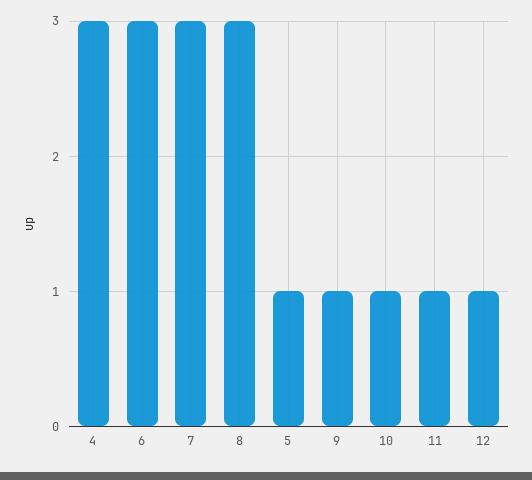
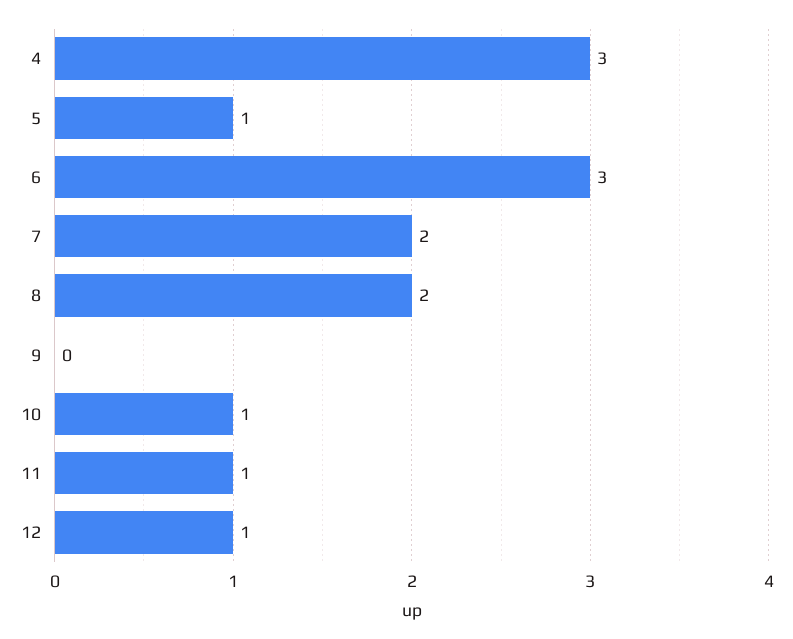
7: 3 -> 2
8: 3 -> 2
9: 1 -> 0

